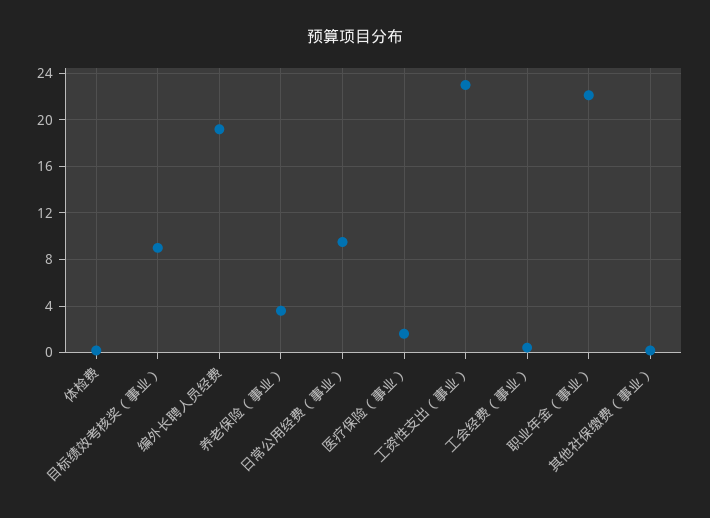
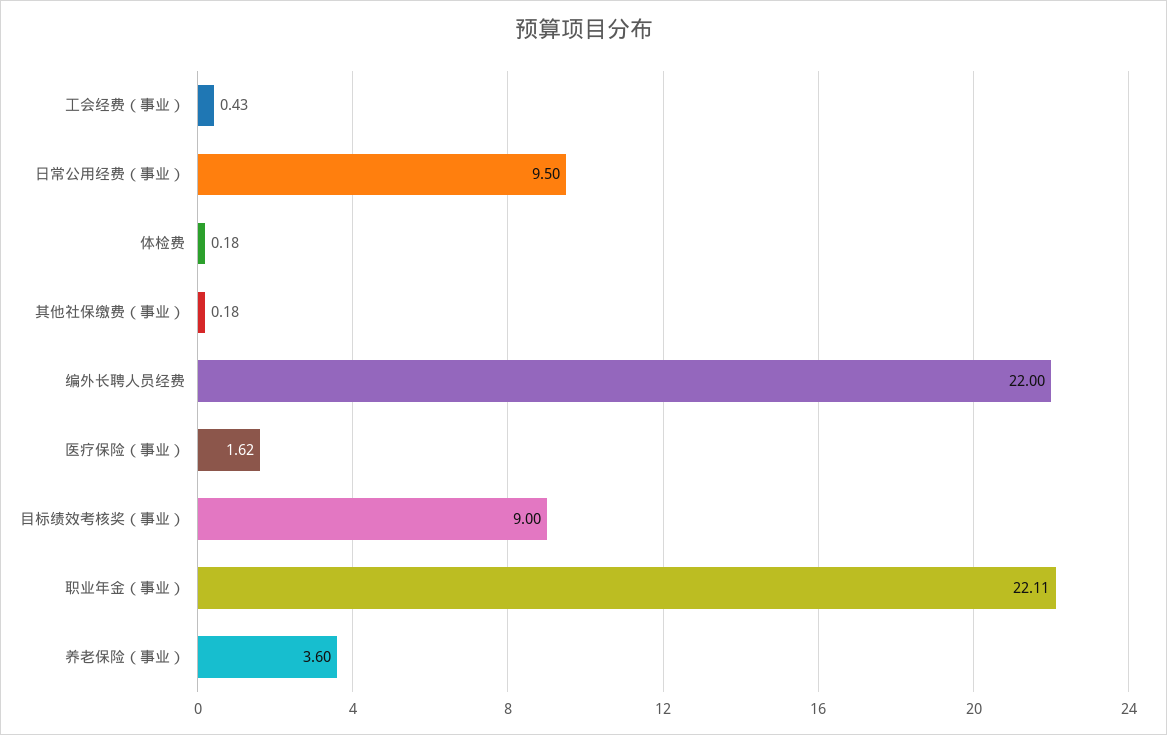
编外长聘人员经费: 19 -> 22
工资性支出（事业）: 23 -> none

